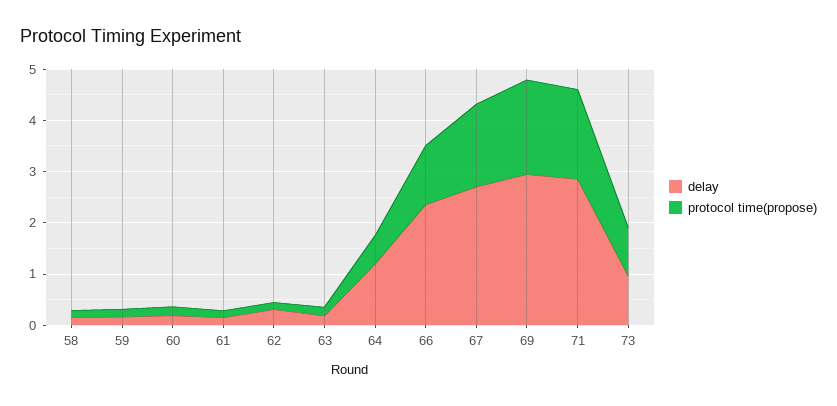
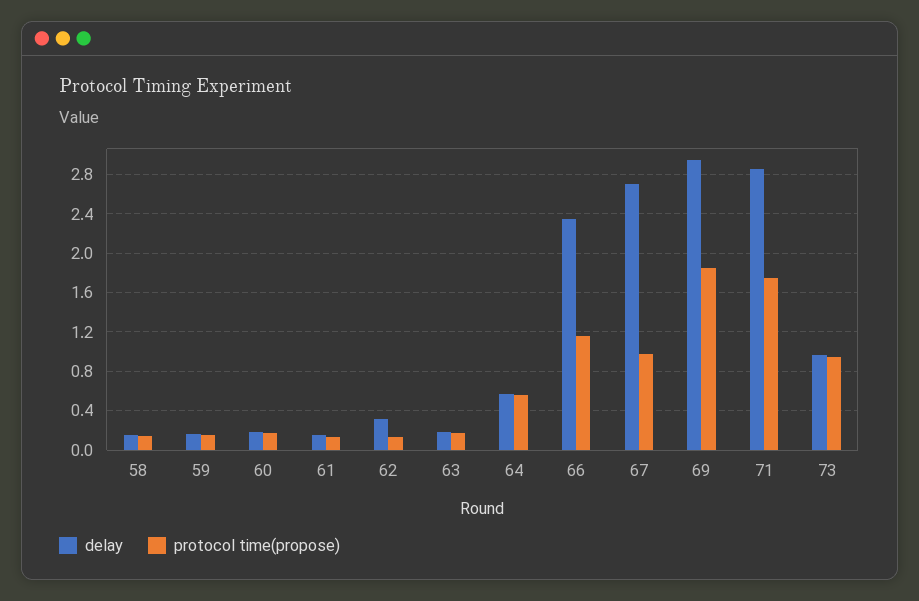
delay, 64: 1.2 -> 0.6
protocol time(propose), 67: 1.6 -> 1

